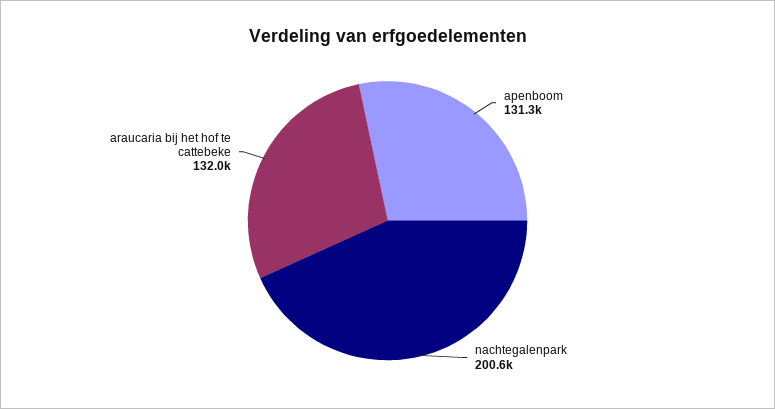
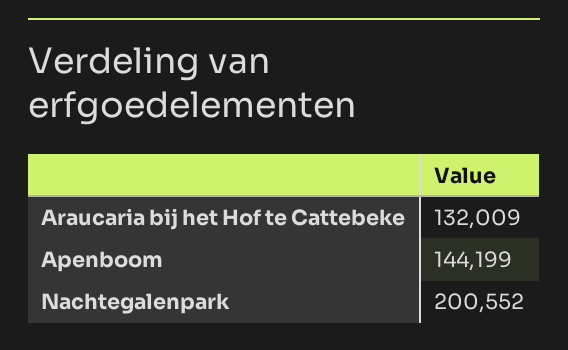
apenboom: 131300 -> 144199

